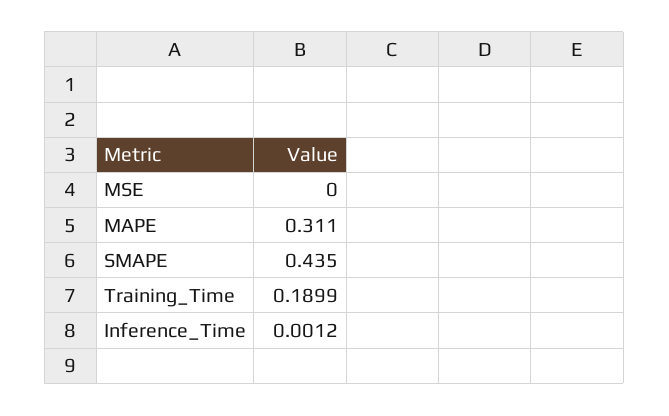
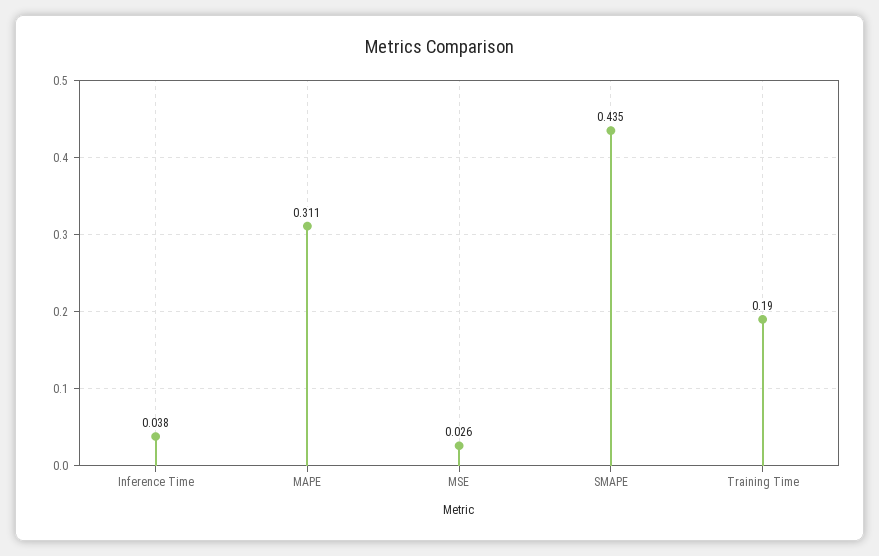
MSE: 0 -> 0.026
Inference_Time: 0.0012 -> 0.038

